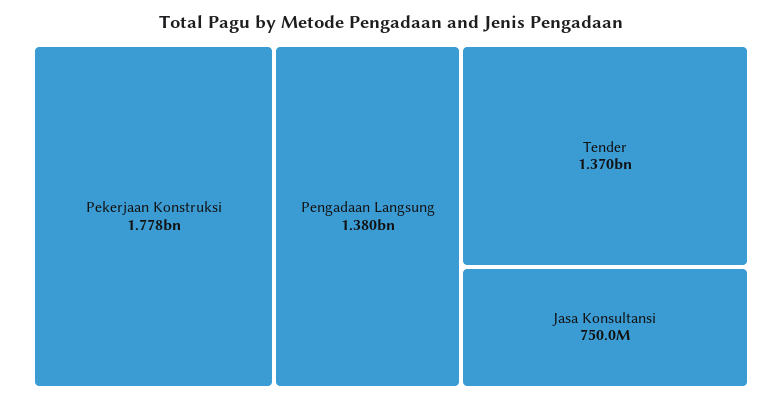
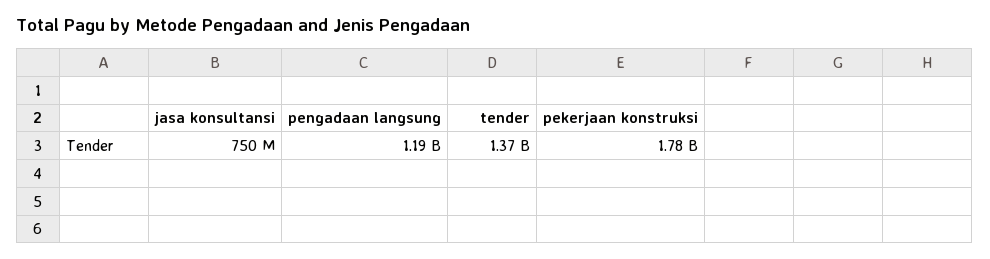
Pengadaan Langsung: 1380000000 -> 1190000000

